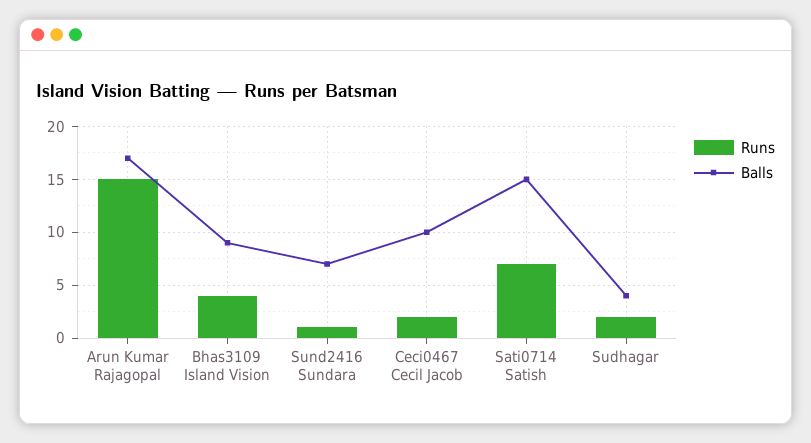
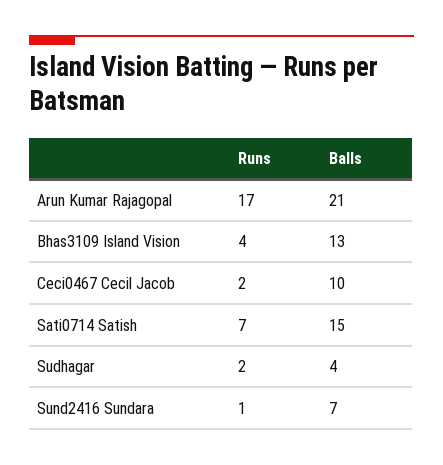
Runs, Arun Kumar Rajagopal: 15 -> 17
Balls, Arun Kumar Rajagopal: 17 -> 21
Balls, Bhas3109 Island Vision: 9 -> 13

